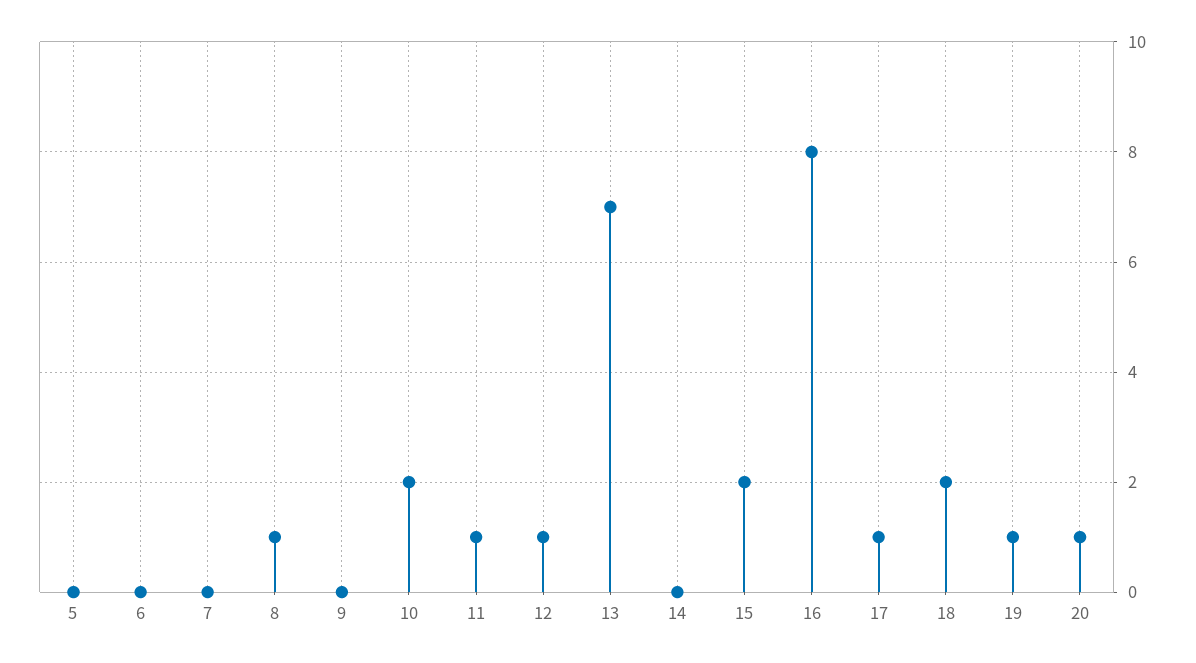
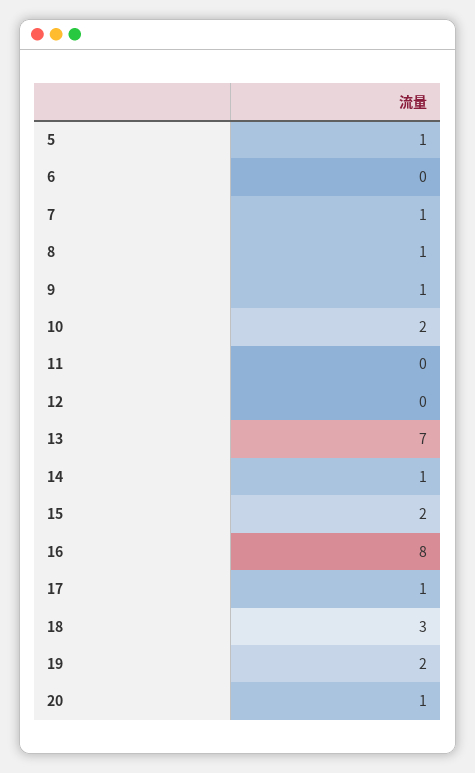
5: 0 -> 1
7: 0 -> 1
9: 0 -> 1
11: 1 -> 0
12: 1 -> 0
14: 0 -> 1
18: 2 -> 3
19: 1 -> 2

